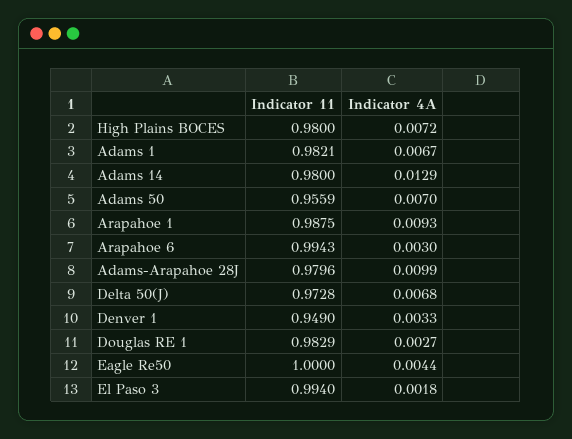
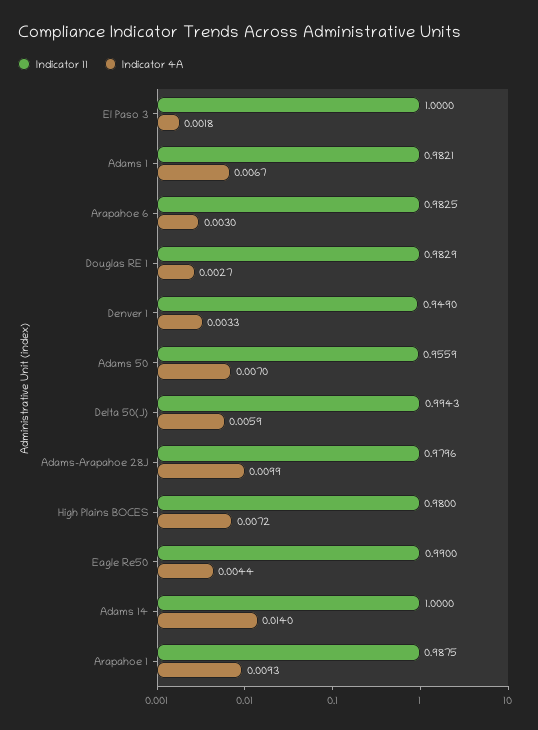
Indicator 11, Adams 14: 0.98 -> 1
Indicator 4A, Adams 14: 0.0129 -> 0.014
Indicator 11, Arapahoe 6: 0.9943 -> 0.9825
Indicator 11, Delta 50(J): 0.9728 -> 0.9943
Indicator 4A, Delta 50(J): 0.0068 -> 0.0059
Indicator 11, Eagle Re50: 1 -> 0.99
Indicator 11, El Paso 3: 0.994 -> 1

